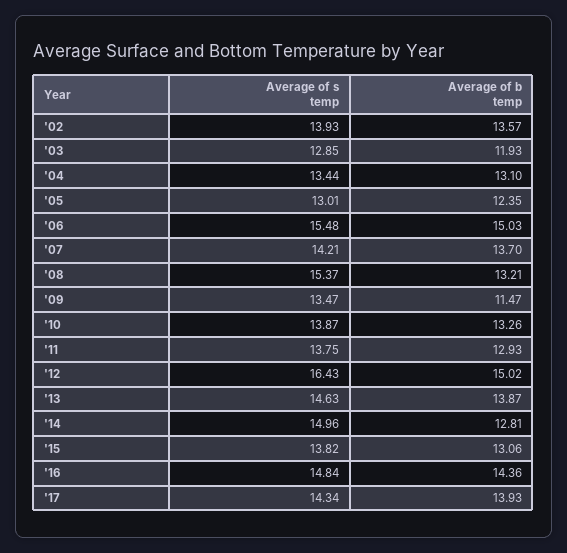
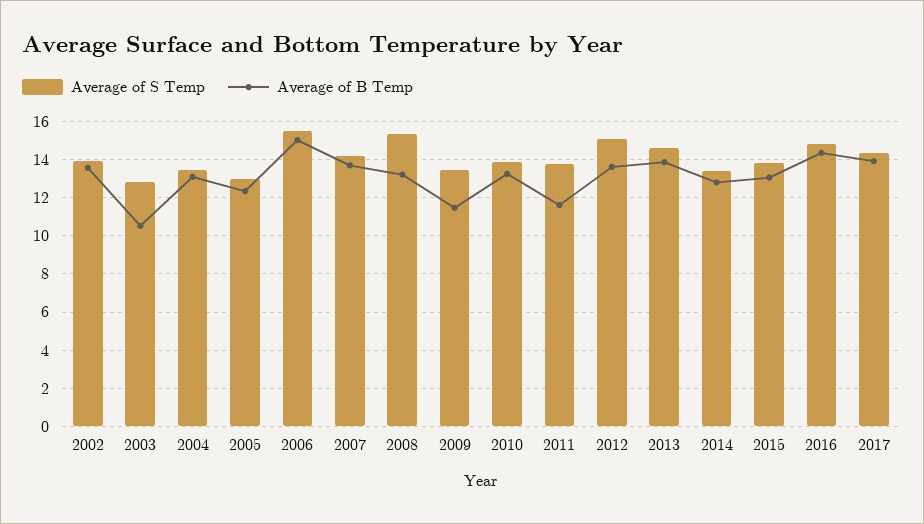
Average of b temp, '03: 11.93 -> 10.5
Average of b temp, '11: 12.93 -> 11.5
Average of s temp, '12: 16.43 -> 15
Average of b temp, '12: 15.02 -> 13.5
Average of s temp, '14: 14.96 -> 13.5

